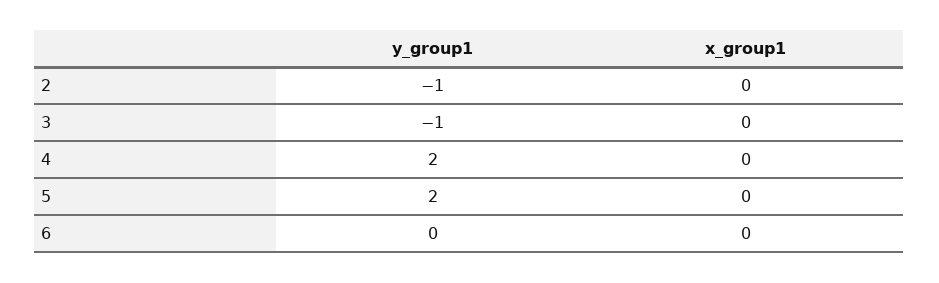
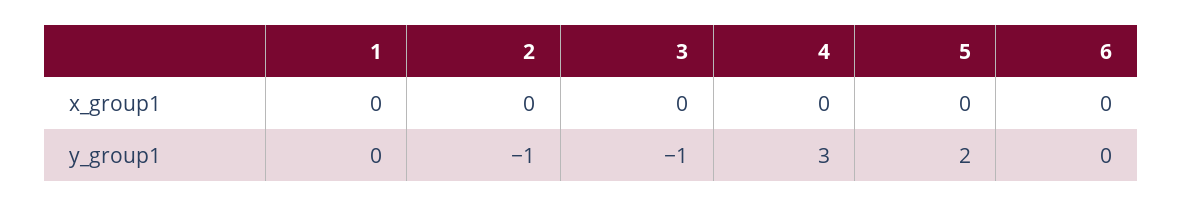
y_group1, 4: 2 -> 3
x_group1, 1: none -> 0
y_group1, 1: none -> 0

